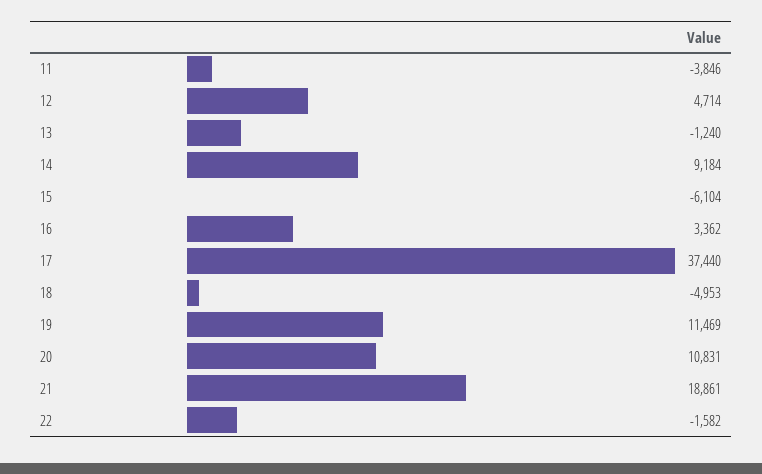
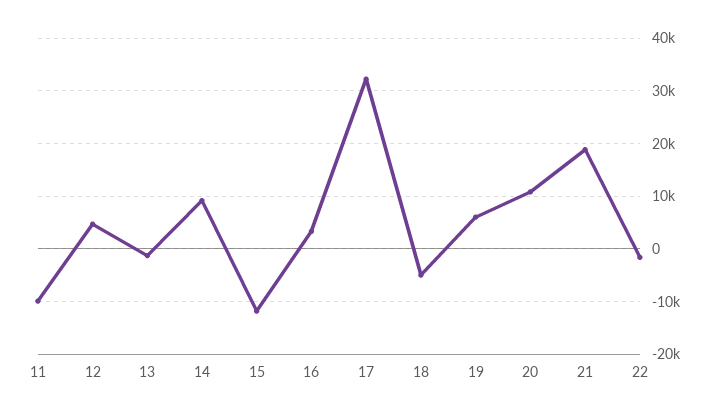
11: -3846 -> -10000
15: -6104 -> -12000
17: 37440 -> 32000
19: 11469 -> 6000

